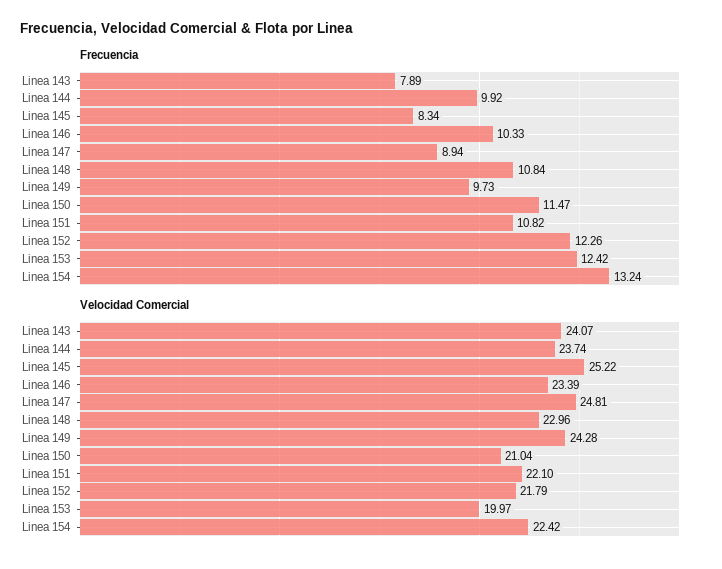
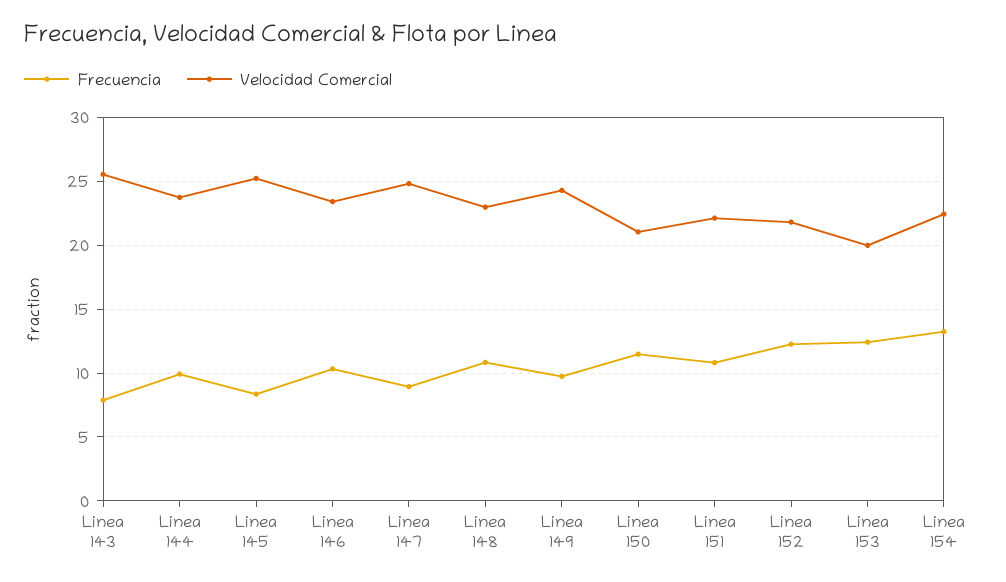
Velocidad Comercial, Linea 143: 24.07 -> 25.5

